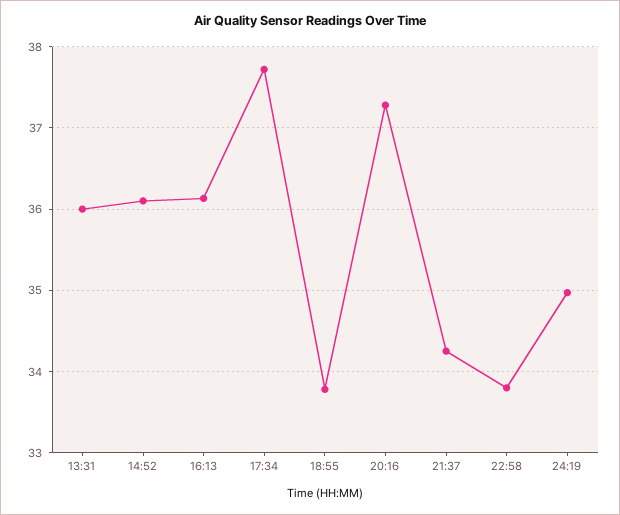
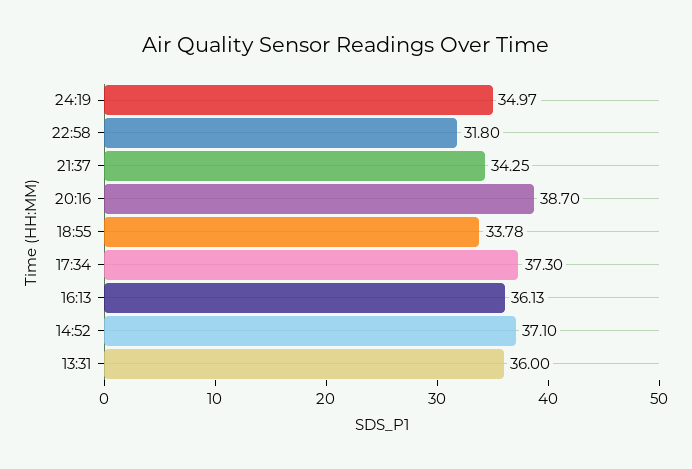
14:52: 36.1 -> 37.1
17:34: 37.7 -> 37.3
20:16: 37.3 -> 38.7
22:58: 33.8 -> 31.8

